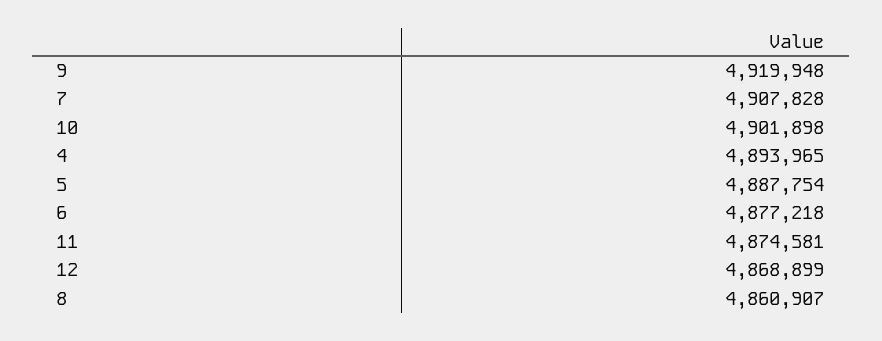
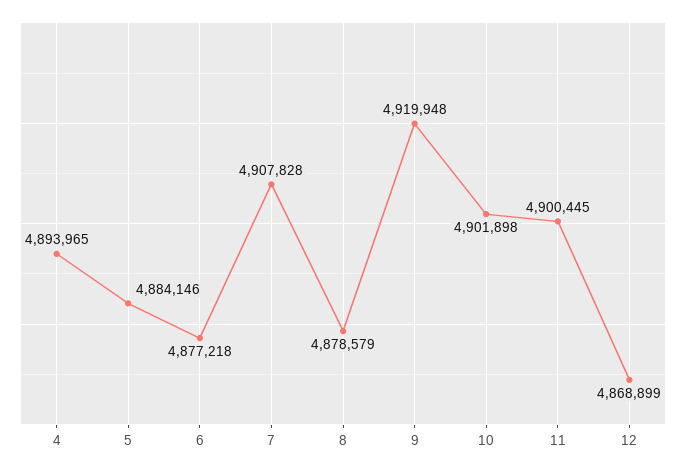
5: 4887754 -> 4884146
11: 4874581 -> 4900445
8: 4860907 -> 4878579

